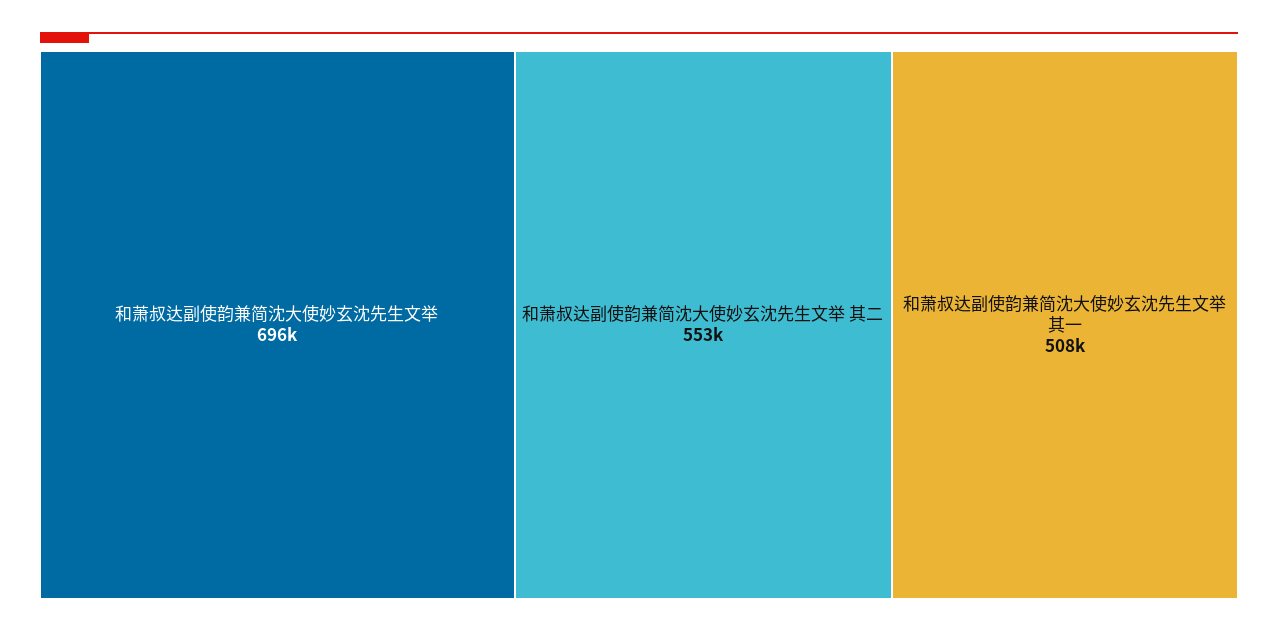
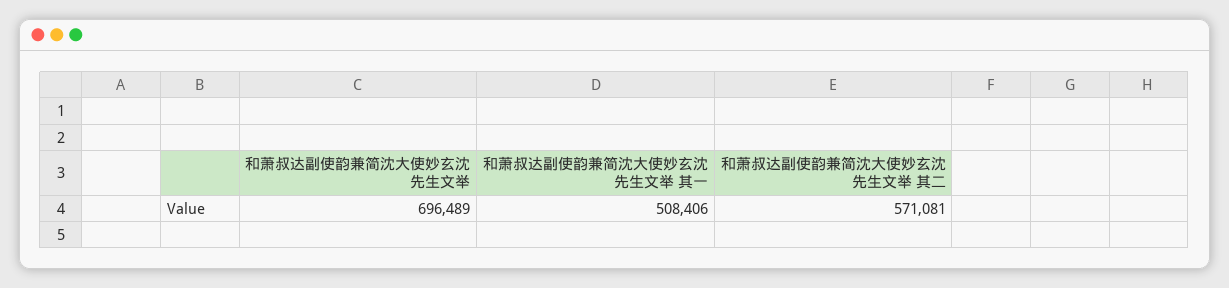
和萧叔达副使韵兼简沈大使妙玄沈先生文举 其二: 553000 -> 571081

